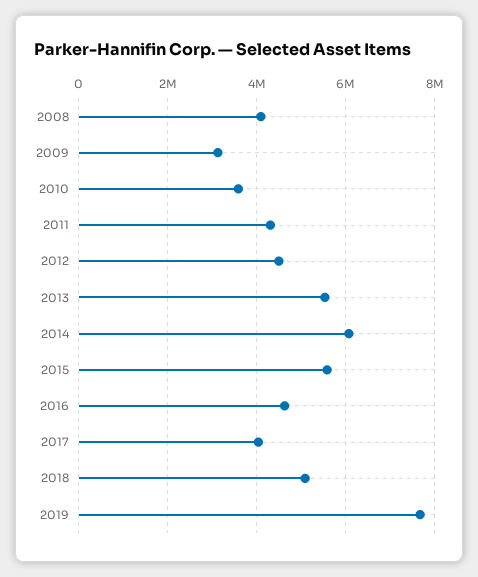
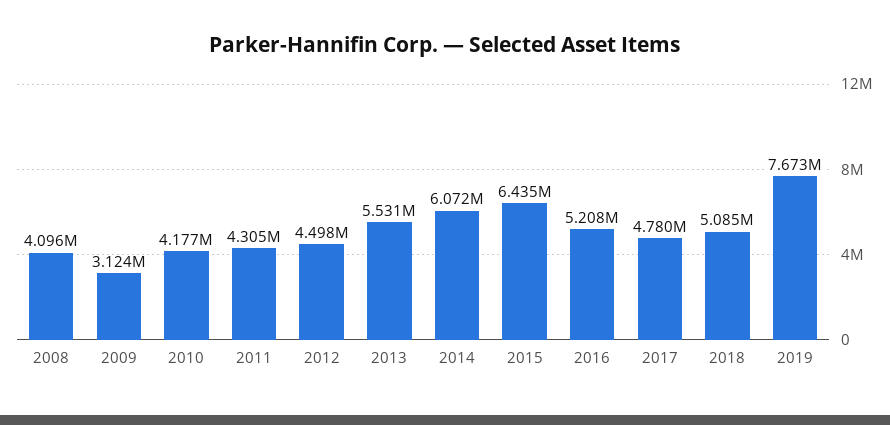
2010: 3600000 -> 4177000
2015: 5600000 -> 6435000
2016: 4600000 -> 5208000
2017: 4000000 -> 4780000

